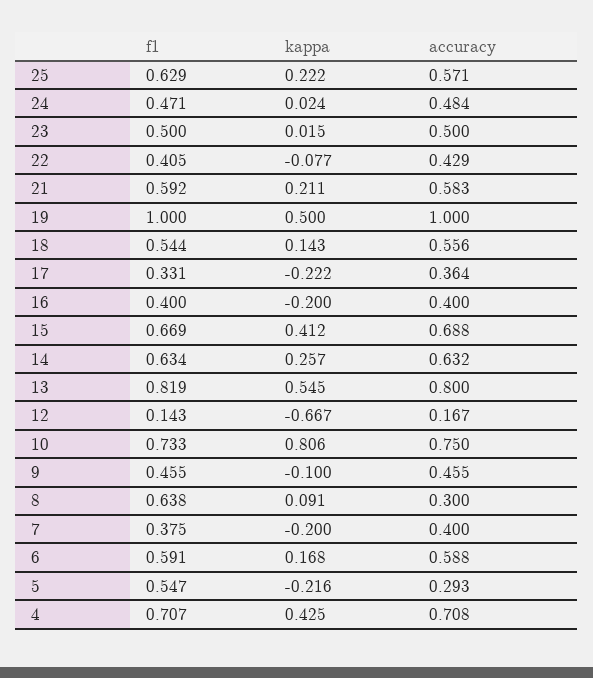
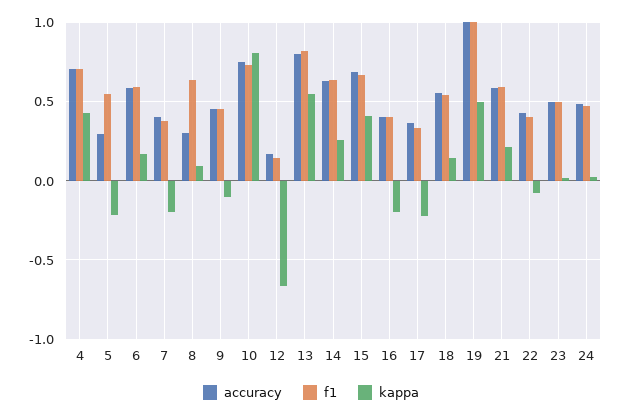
f1, 25: 0.629 -> none
kappa, 25: 0.222 -> none
accuracy, 25: 0.571 -> none

